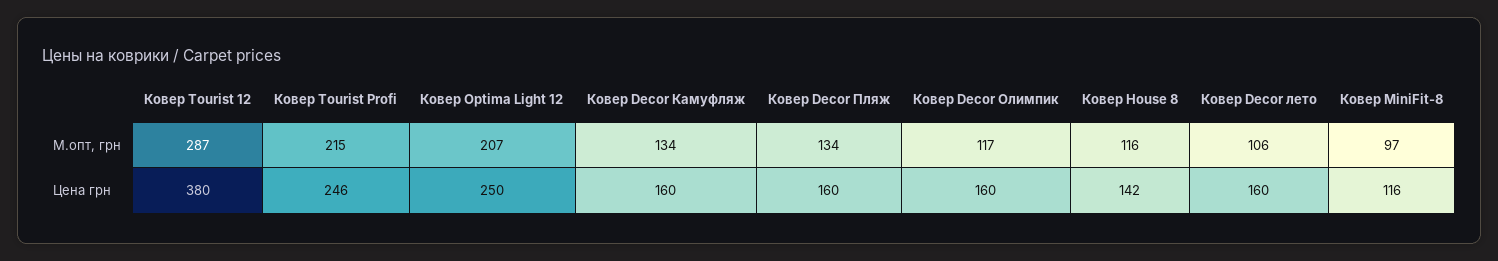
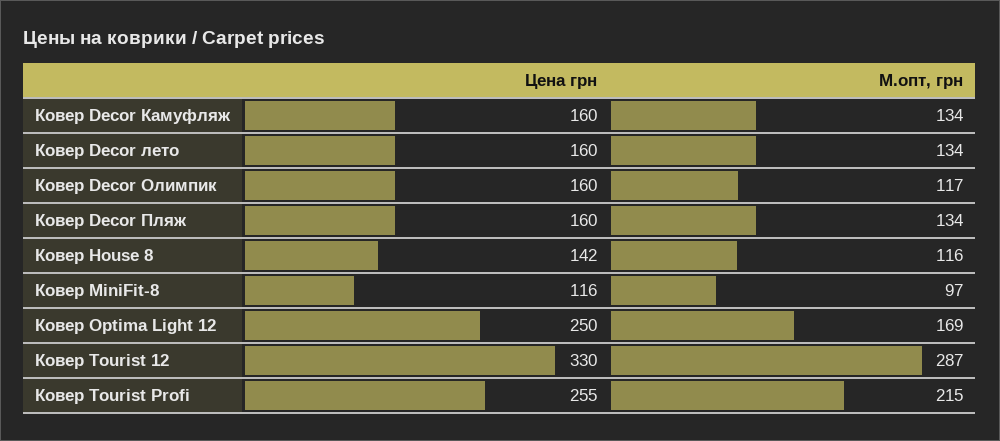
Ковер Optima Light 12, М.опт, грн: 207 -> 169
Ковер Decor лето, М.опт, грн: 106 -> 134
Ковер Tourist 12, Цена грн: 380 -> 330
Ковер Tourist Profi, Цена грн: 246 -> 255

